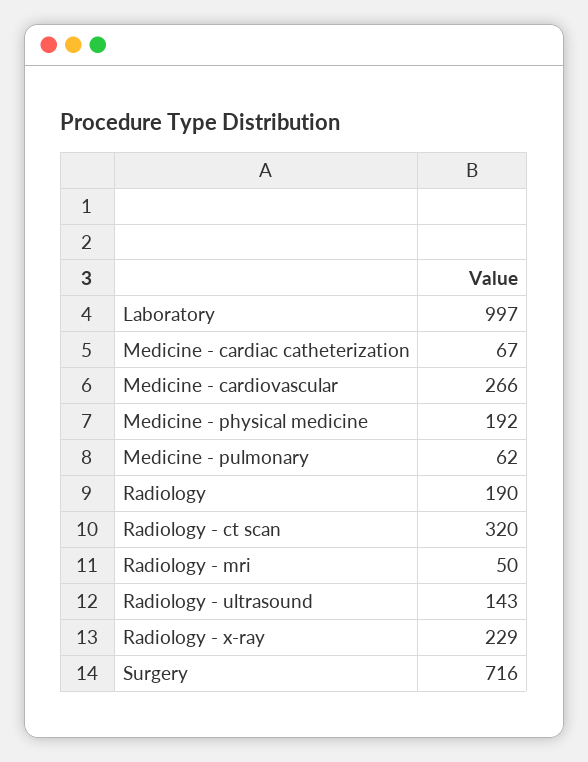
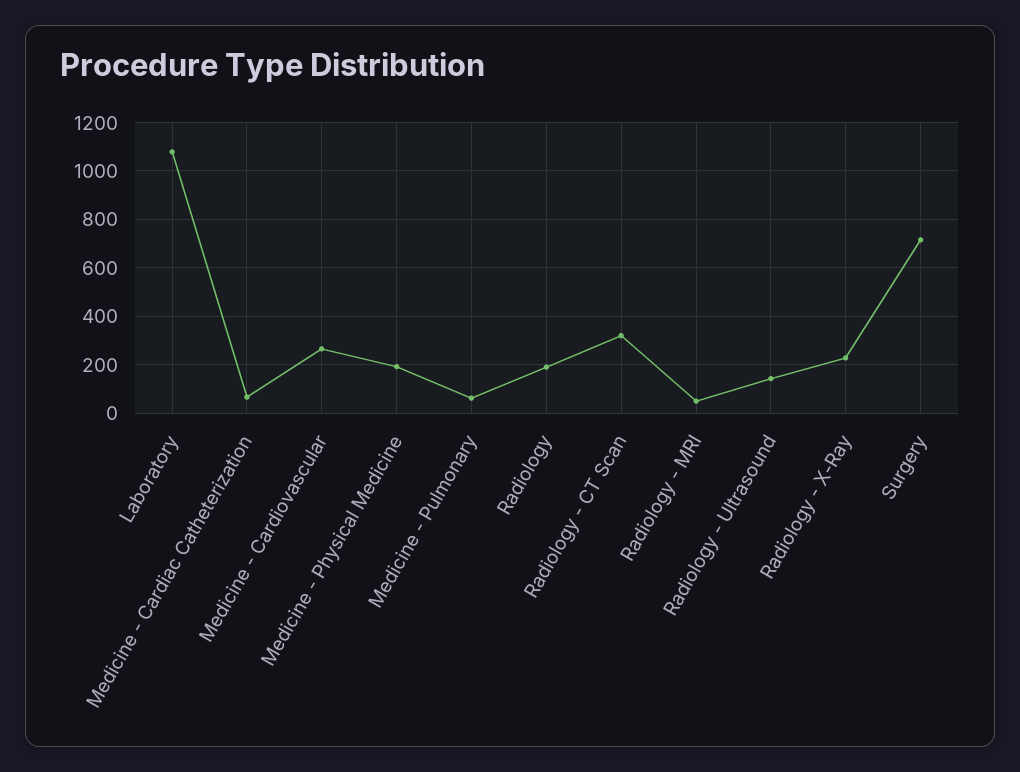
Laboratory: 997 -> 1075

